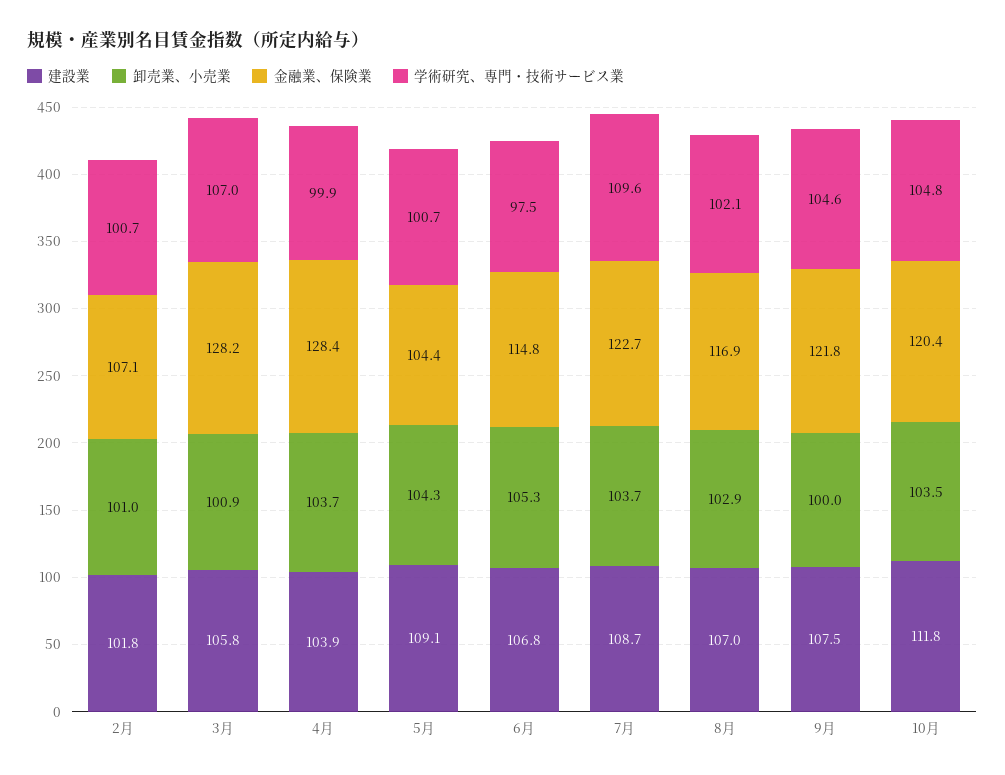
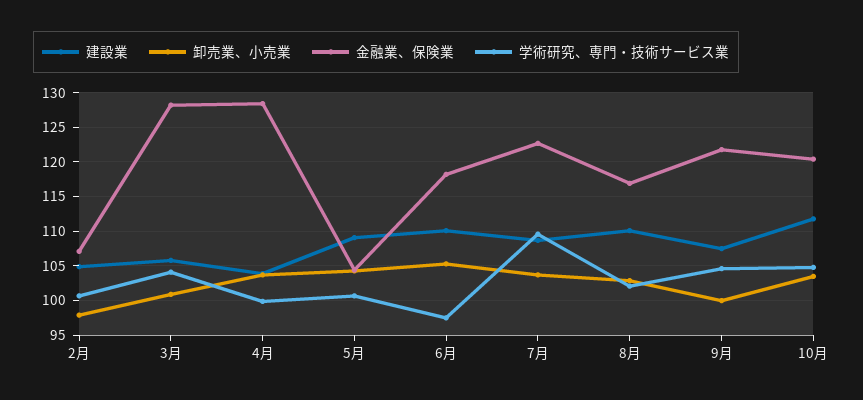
建設業, 2月: 101.8 -> 105
卸売業、小売業, 2月: 101 -> 98
学術研究、専門・技術サービス業, 3月: 107 -> 104
建設業, 6月: 106.8 -> 110
金融業、保険業, 6月: 114.8 -> 118
建設業, 8月: 107 -> 110

